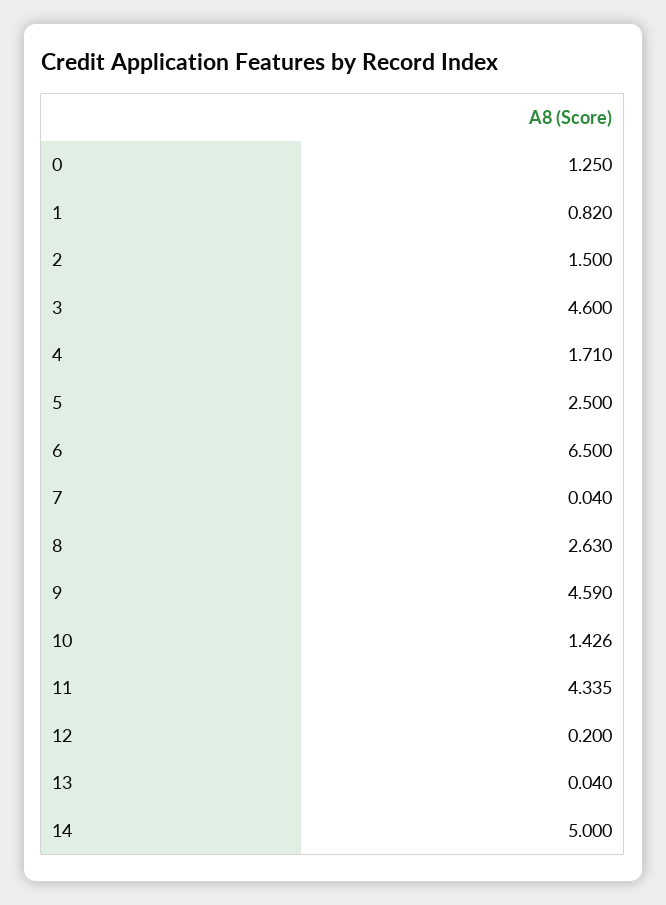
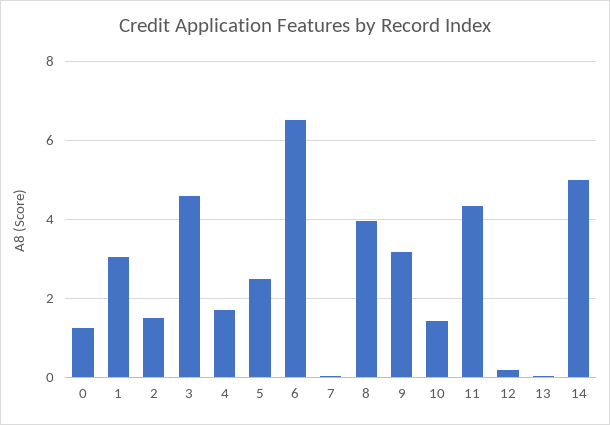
1: 0.82 -> 3
8: 2.63 -> 4
9: 4.59 -> 3.2

